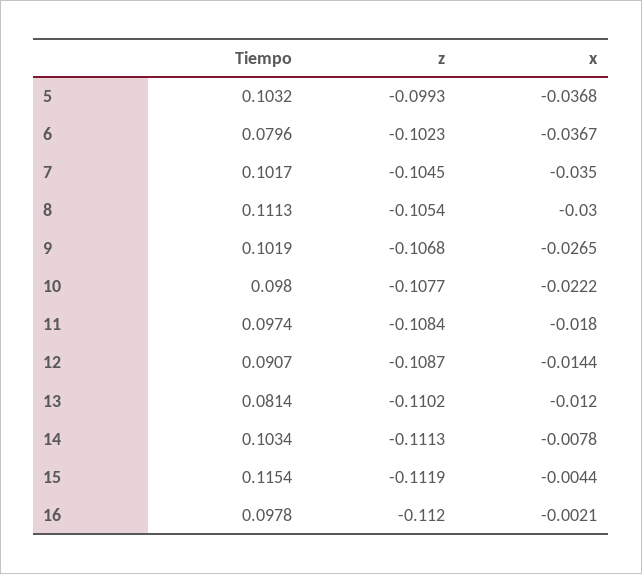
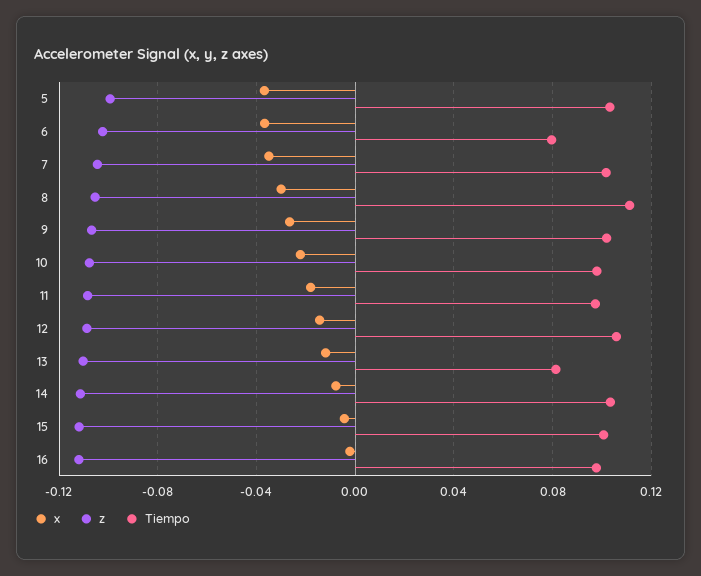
Tiempo, 12: 0.0907 -> 0.105
Tiempo, 15: 0.1154 -> 0.1

